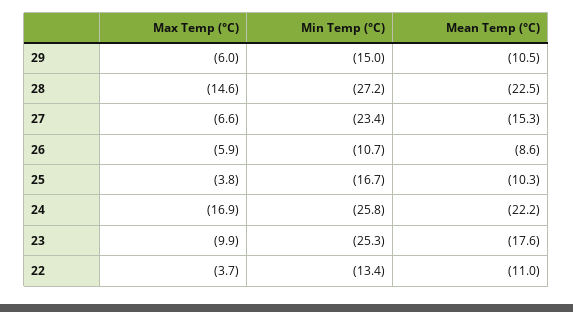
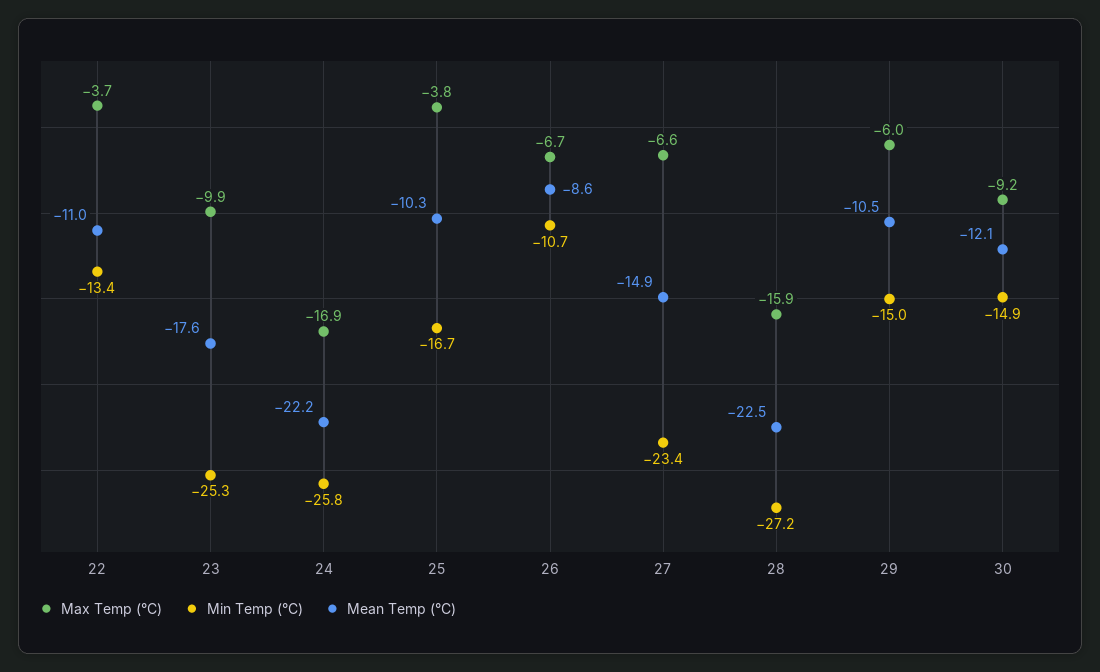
Max Temp (°C), 28: -14.6 -> -15.9
Mean Temp (°C), 27: -15.3 -> -14.9
Max Temp (°C), 26: -5.9 -> -6.7
Max Temp (°C), 30: none -> -9.2
Min Temp (°C), 30: none -> -14.9
Mean Temp (°C), 30: none -> -12.1

